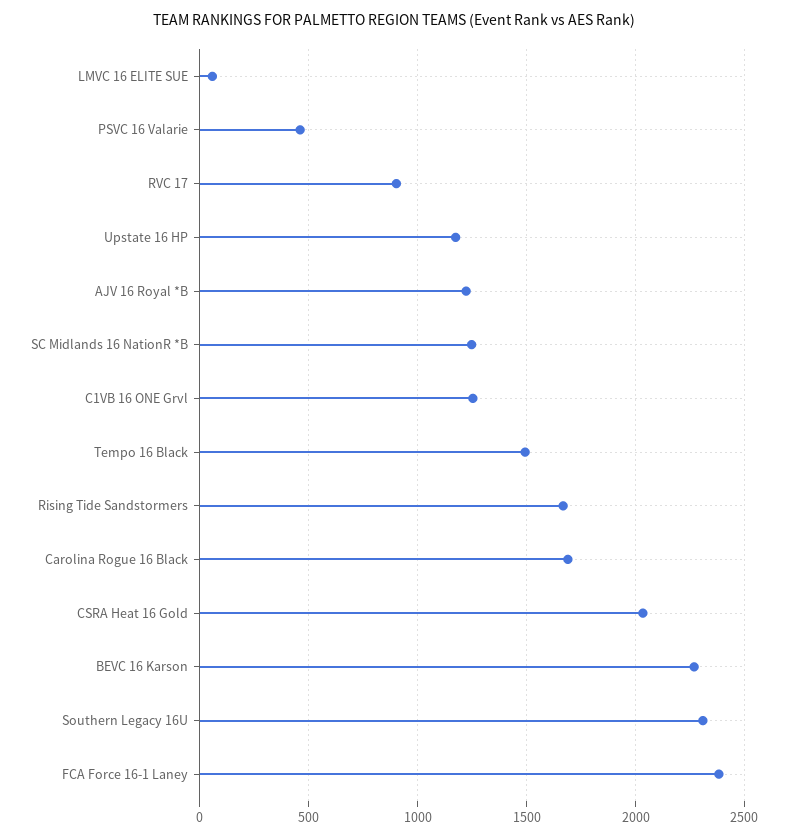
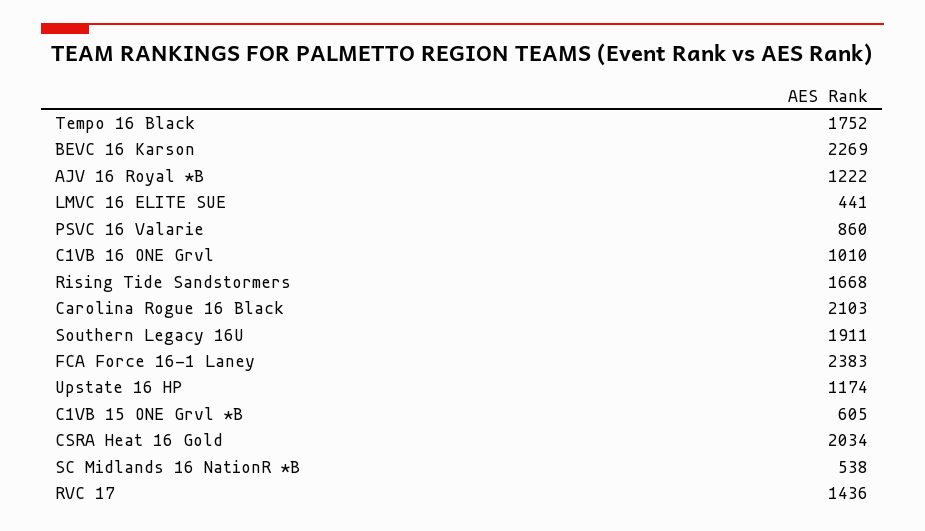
LMVC 16 ELITE SUE: 50 -> 441
PSVC 16 Valarie: 450 -> 860
RVC 17: 900 -> 1436
SC Midlands 16 NationR *B: 1250 -> 538
C1VB 16 ONE Grvl: 1250 -> 1010
Tempo 16 Black: 1500 -> 1752
Carolina Rogue 16 Black: 1700 -> 2103
Southern Legacy 16U: 2300 -> 1911
C1VB 15 ONE Grvl *B: none -> 605

